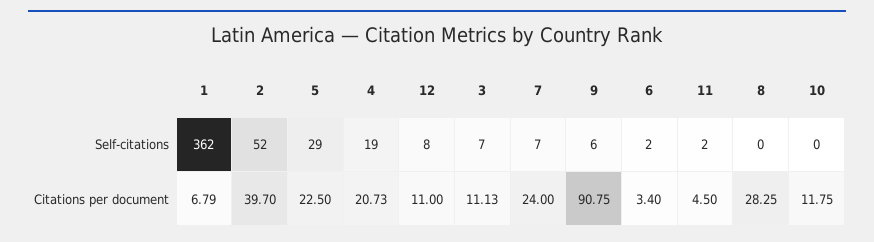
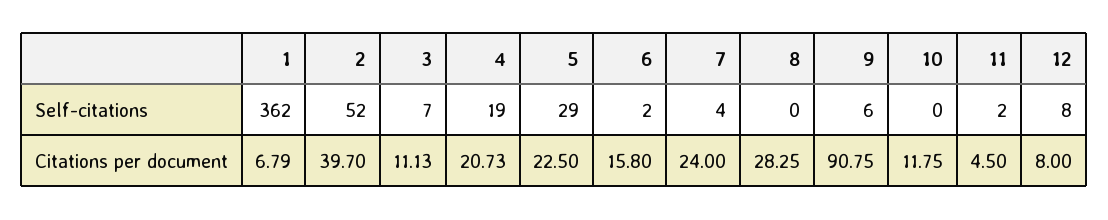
7, Self-citations: 7 -> 4
12, Citations per document: 11 -> 8
6, Citations per document: 3.4 -> 15.8

